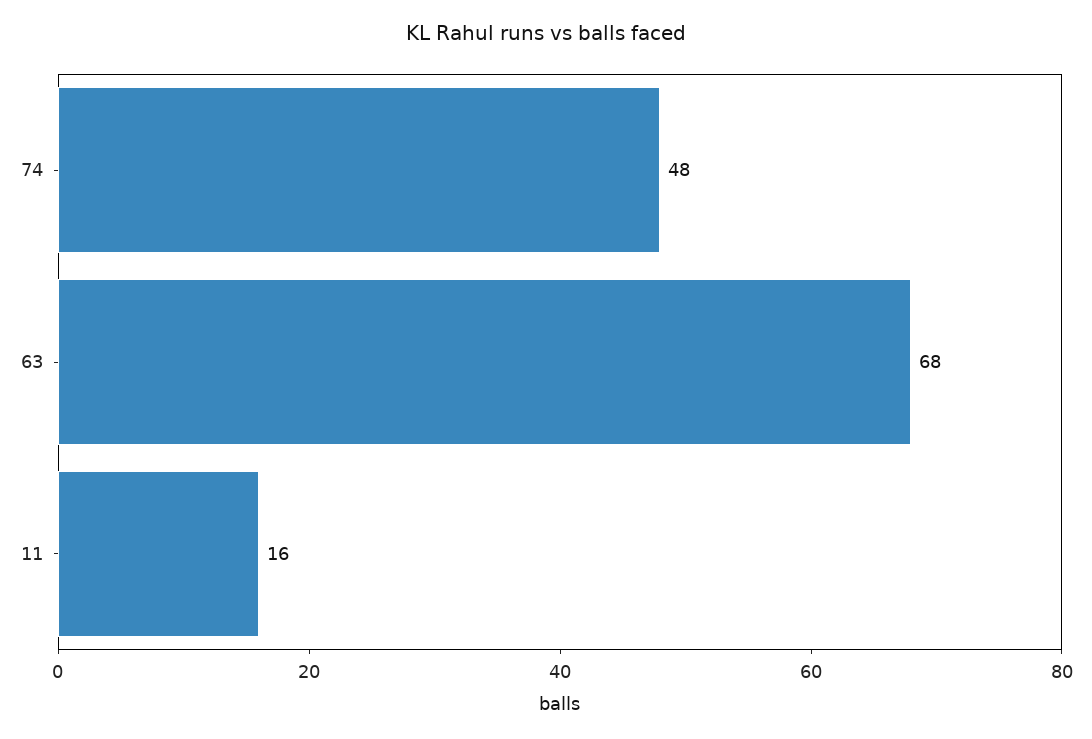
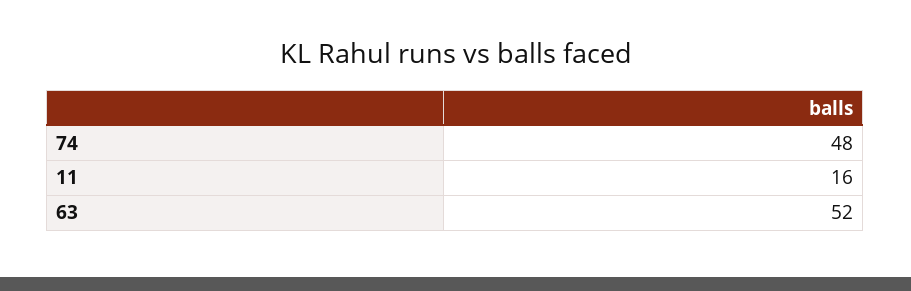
63: 68 -> 52

